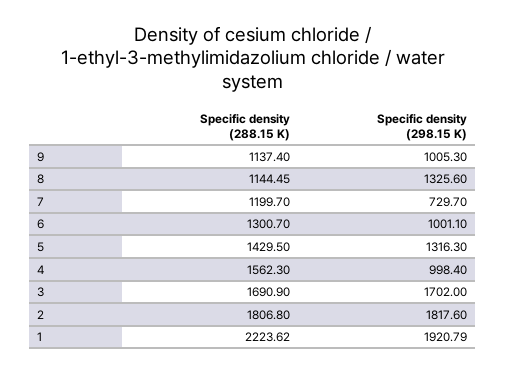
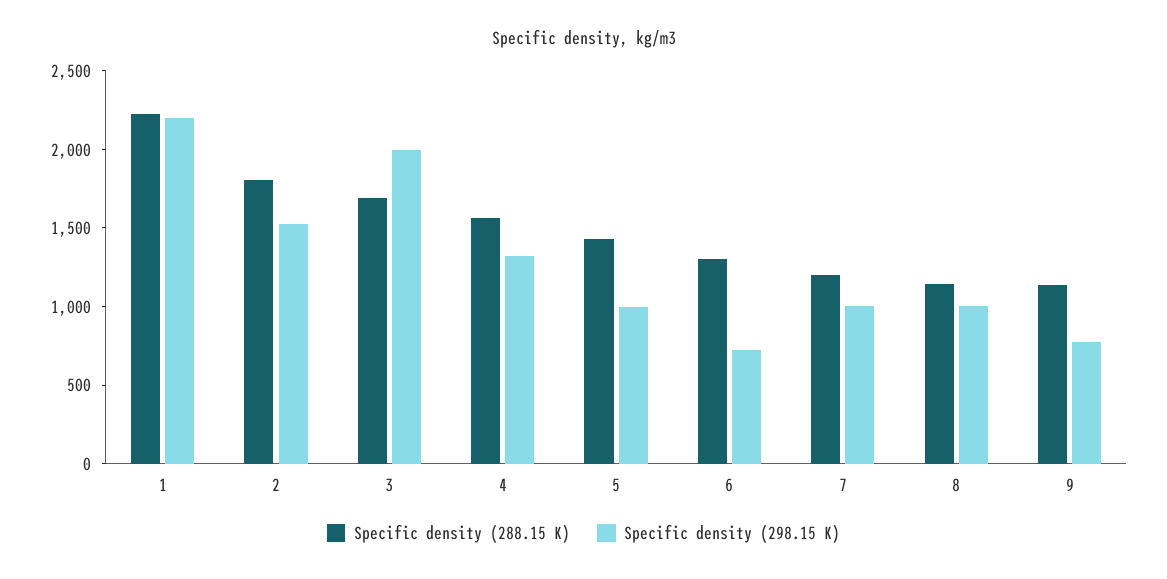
Specific density (298.15 K), 9: 1005.3 -> 800
Specific density (298.15 K), 8: 1325.6 -> 1000
Specific density (298.15 K), 7: 729.7 -> 1000
Specific density (298.15 K), 6: 1001.1 -> 700
Specific density (298.15 K), 5: 1316.3 -> 1000
Specific density (298.15 K), 4: 998.4 -> 1300
Specific density (298.15 K), 3: 1702 -> 2000
Specific density (298.15 K), 2: 1817.6 -> 1500
Specific density (298.15 K), 1: 1920.79 -> 2200

